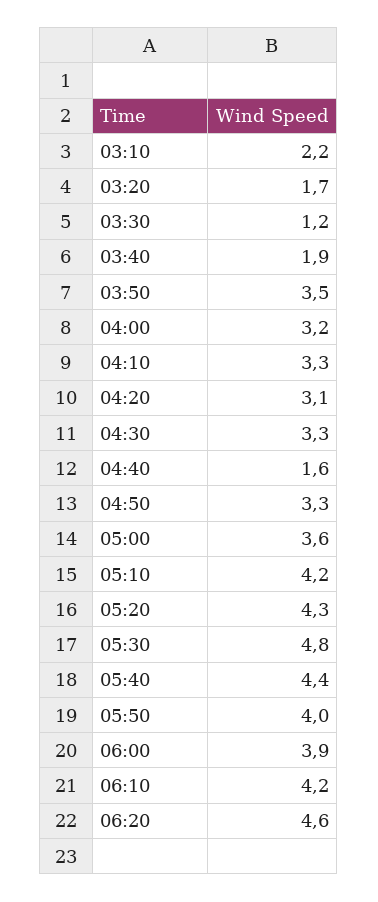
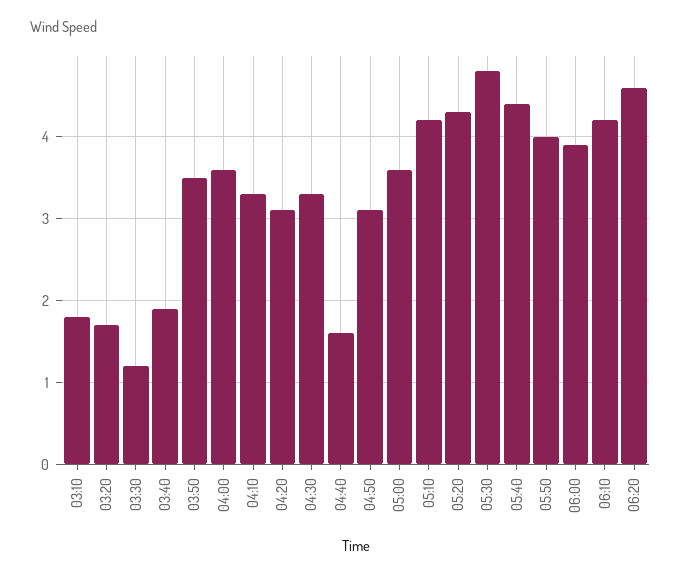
03:10: 2.2 -> 1.8
04:00: 3.2 -> 3.6
04:50: 3.3 -> 3.1

